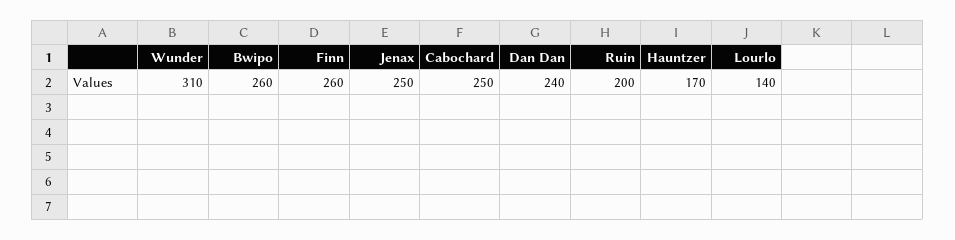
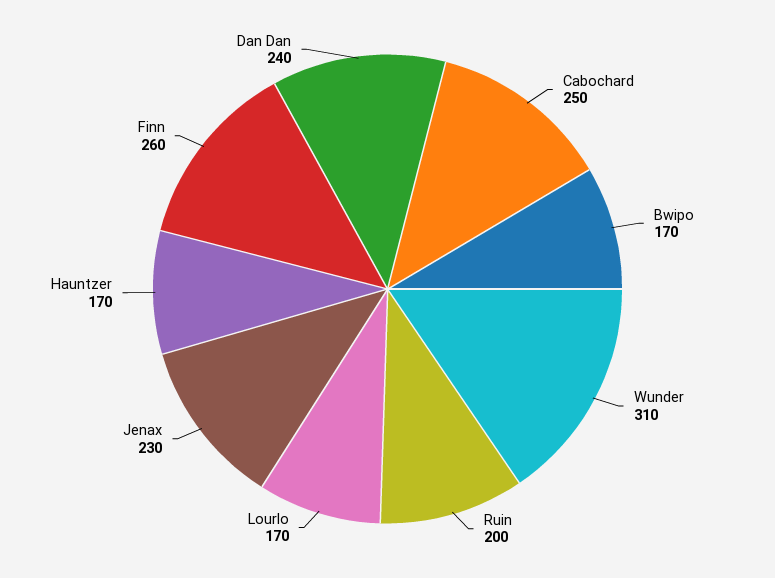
Bwipo: 260 -> 170
Jenax: 250 -> 230
Lourlo: 140 -> 170

